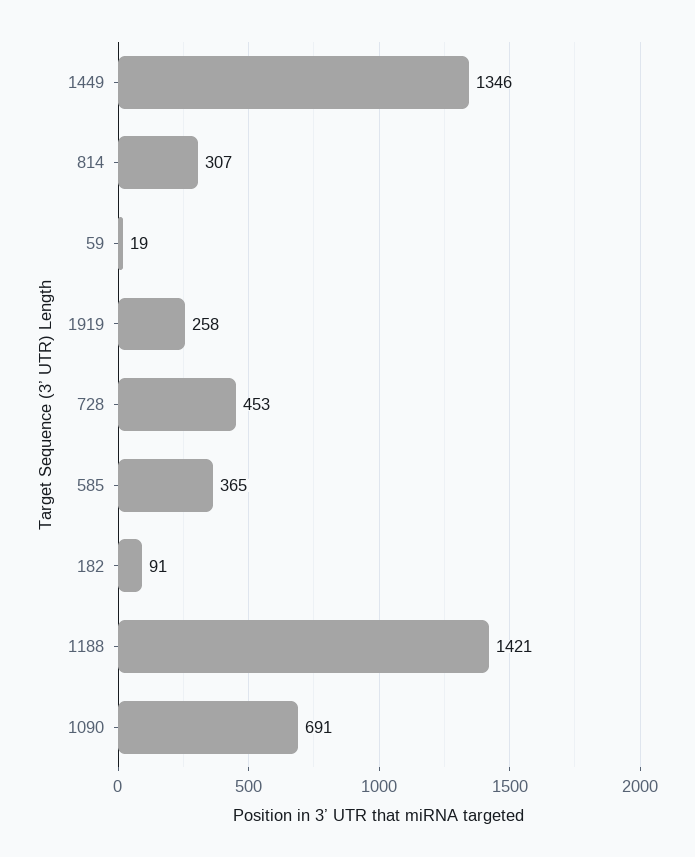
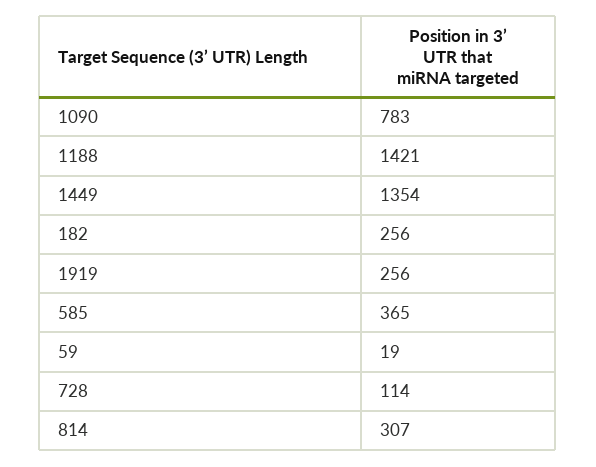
1449: 1346 -> 1354
1919: 258 -> 256
728: 453 -> 114
182: 91 -> 256
1090: 691 -> 783

